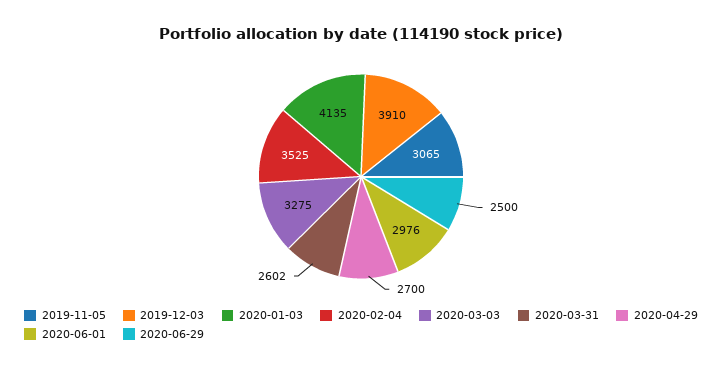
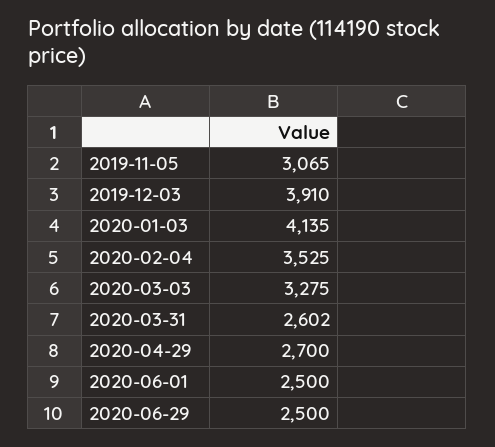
2020-06-01: 2976 -> 2500

